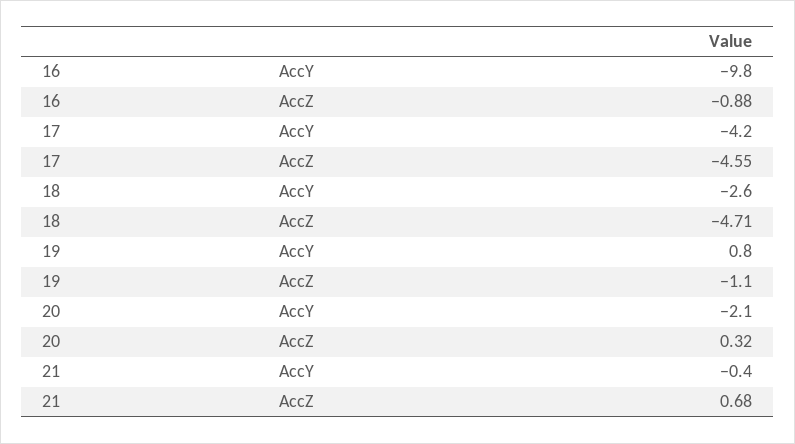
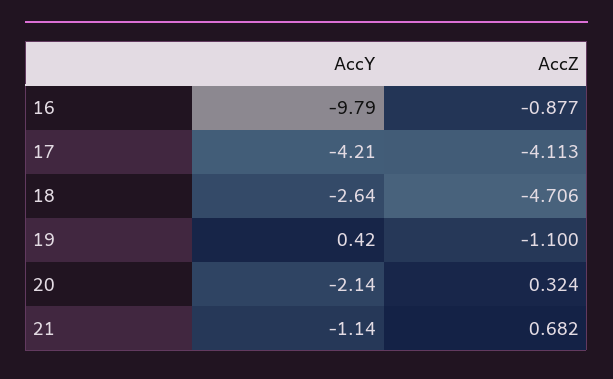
17, AccZ: -4.55 -> -4.113
19, AccY: 0.8 -> 0.42
21, AccY: -0.4 -> -1.14

